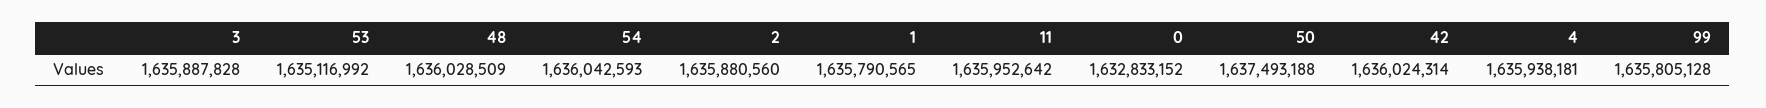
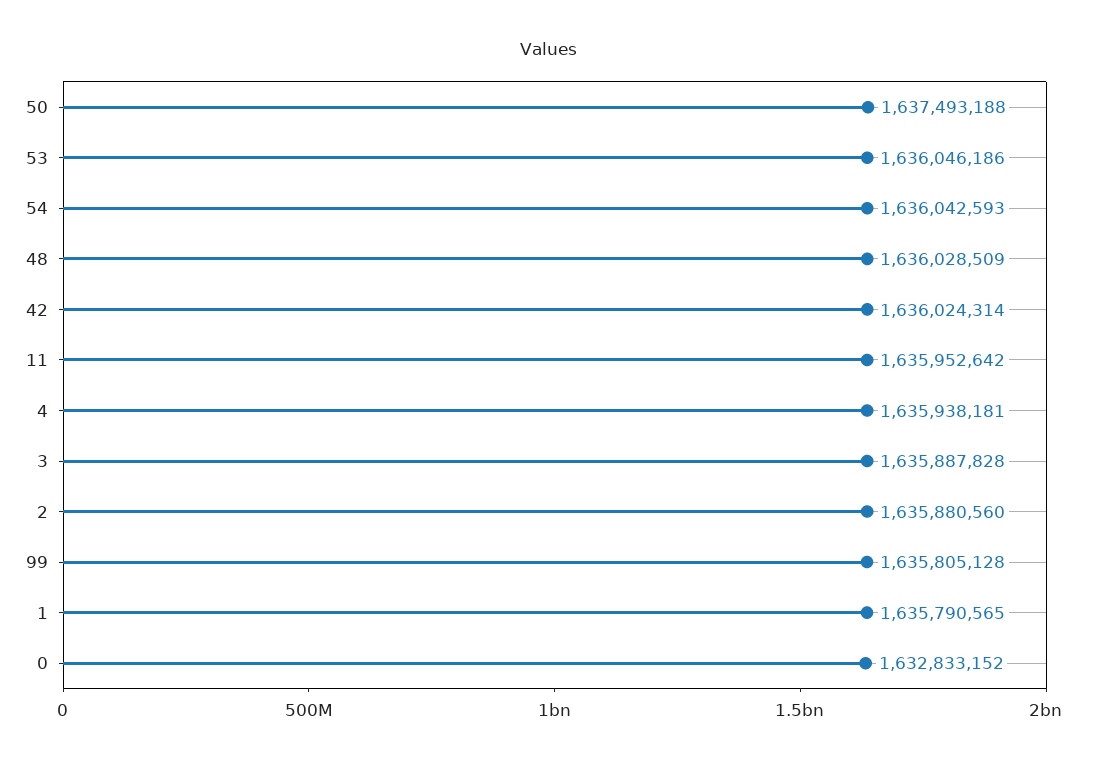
53: 1635116992 -> 1636046186

